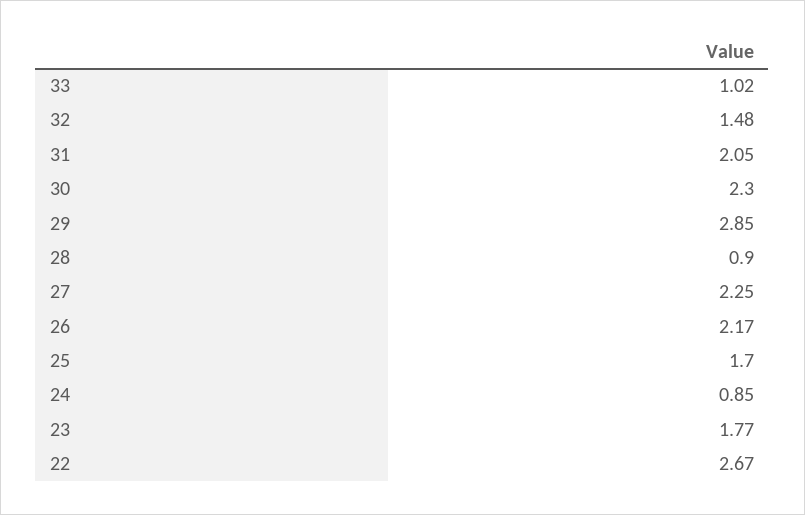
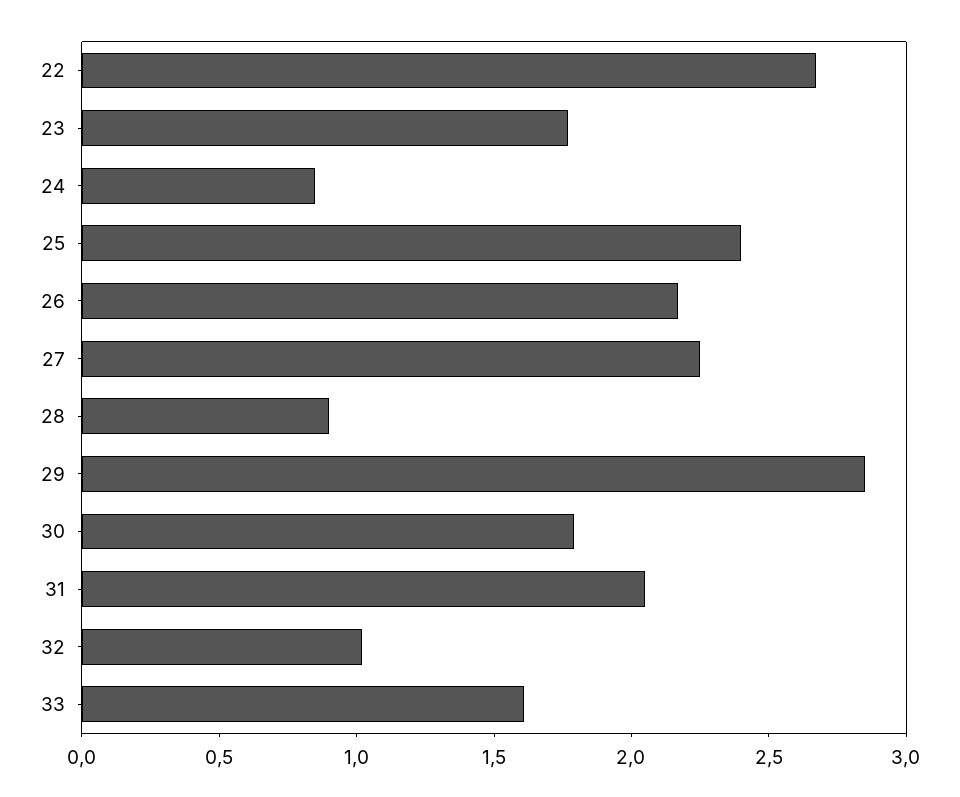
33: 1.02 -> 1.6
32: 1.48 -> 1
30: 2.3 -> 1.8
25: 1.7 -> 2.4

